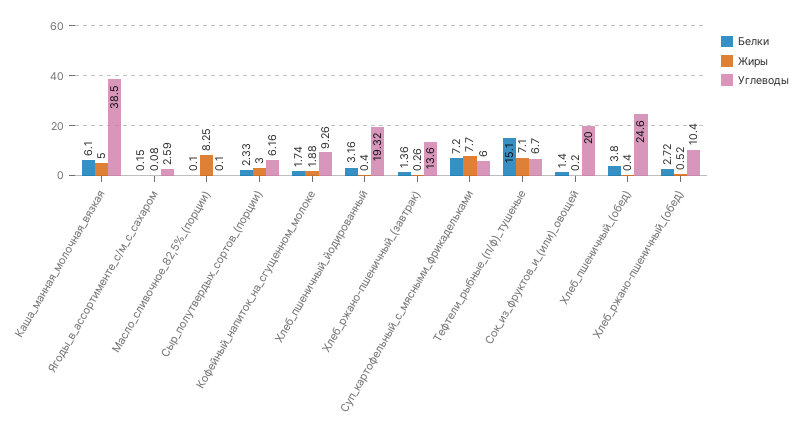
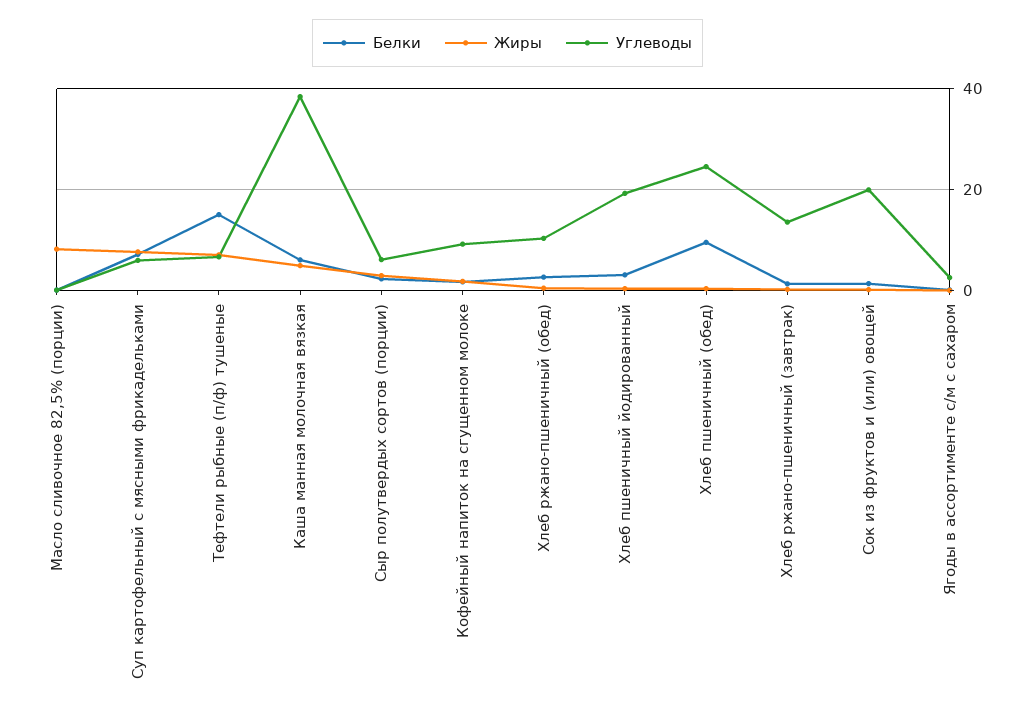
Белки, Хлеб_пшеничный_(обед): 3.8 -> 10

